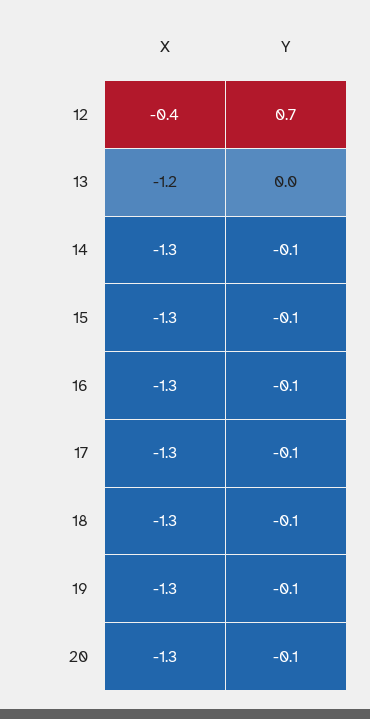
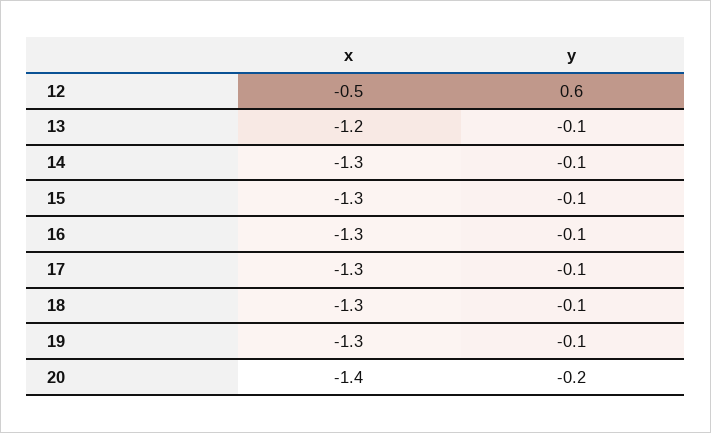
X, 12: -0.4 -> -0.5
Y, 12: 0.7 -> 0.6
Y, 13: 0 -> -0.1
X, 20: -1.3 -> -1.4
Y, 20: -0.1 -> -0.2

